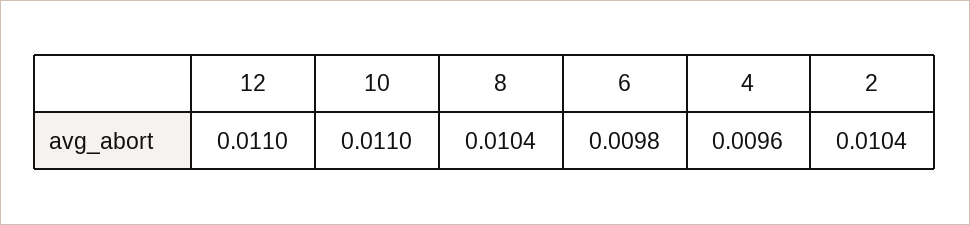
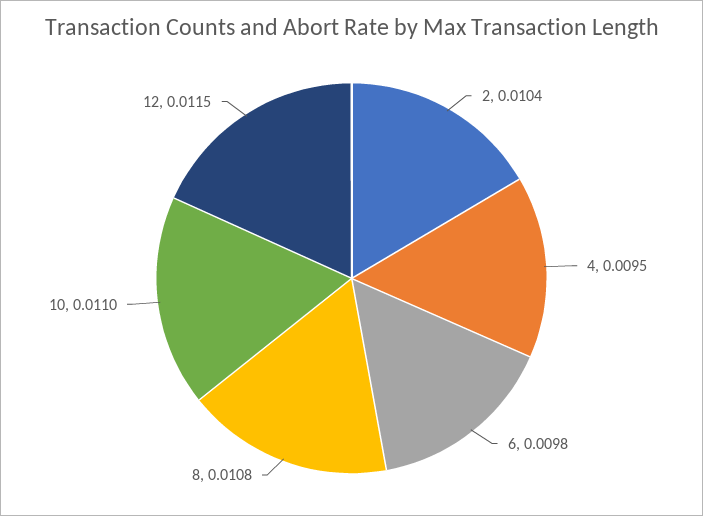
12: 0.011 -> 0.0115
8: 0.0104 -> 0.0108
4: 0.0096 -> 0.0095

